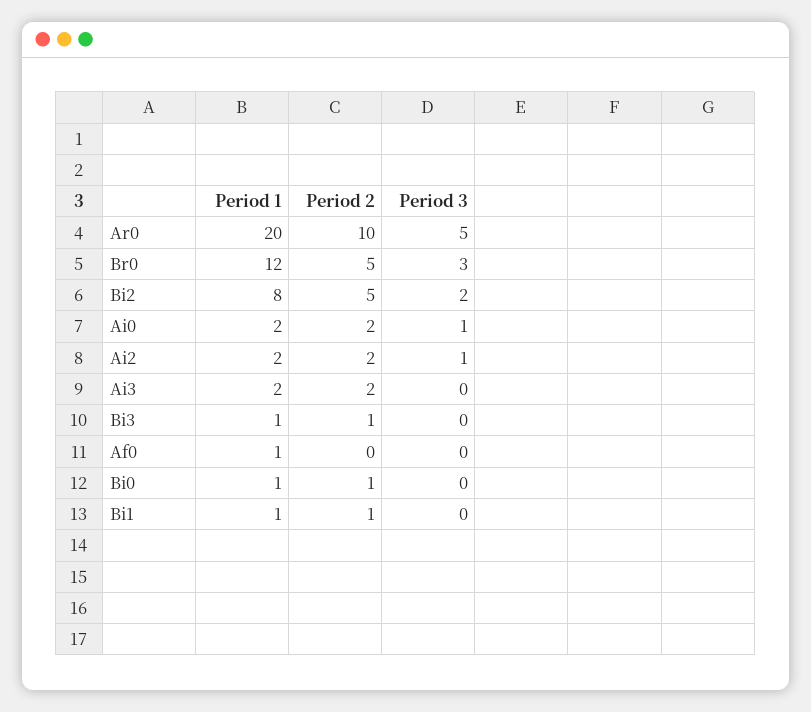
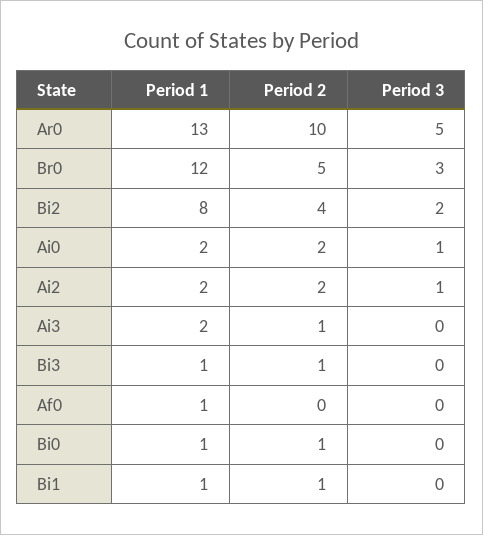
Period 1, Ar0: 20 -> 13
Period 2, Bi2: 5 -> 4
Period 2, Ai3: 2 -> 1

